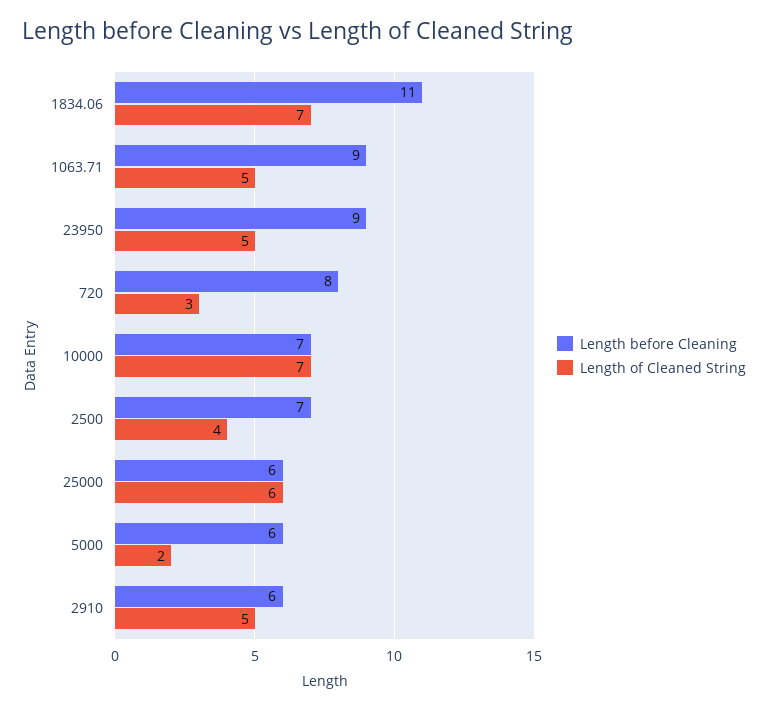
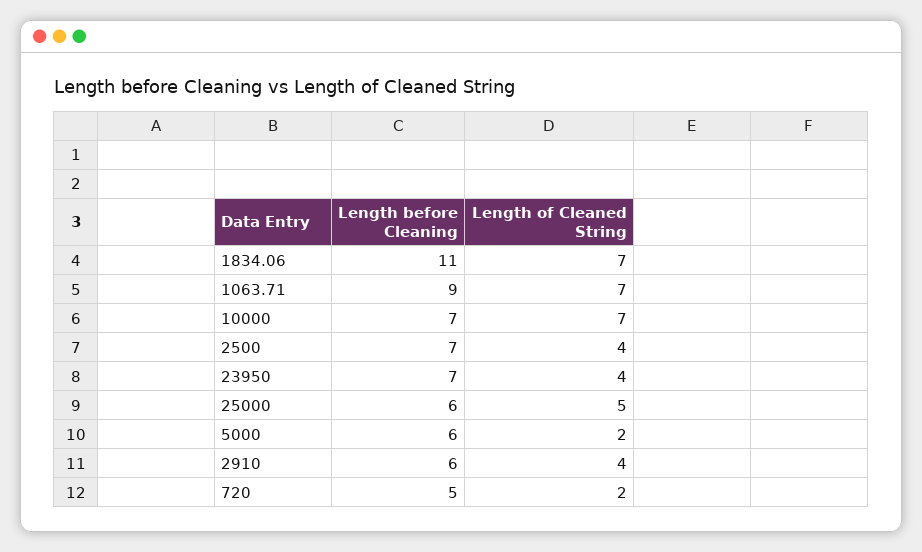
Length of Cleaned String, 1063.71: 5 -> 7
Length before Cleaning, 23950: 9 -> 7
Length of Cleaned String, 23950: 5 -> 4
Length before Cleaning, 720: 8 -> 5
Length of Cleaned String, 720: 3 -> 2
Length of Cleaned String, 25000: 6 -> 5
Length of Cleaned String, 2910: 5 -> 4

